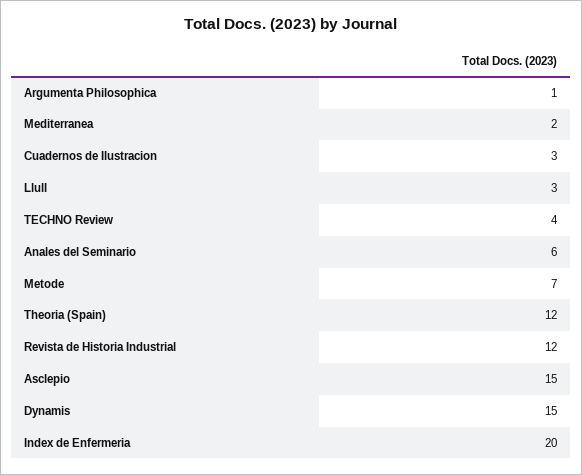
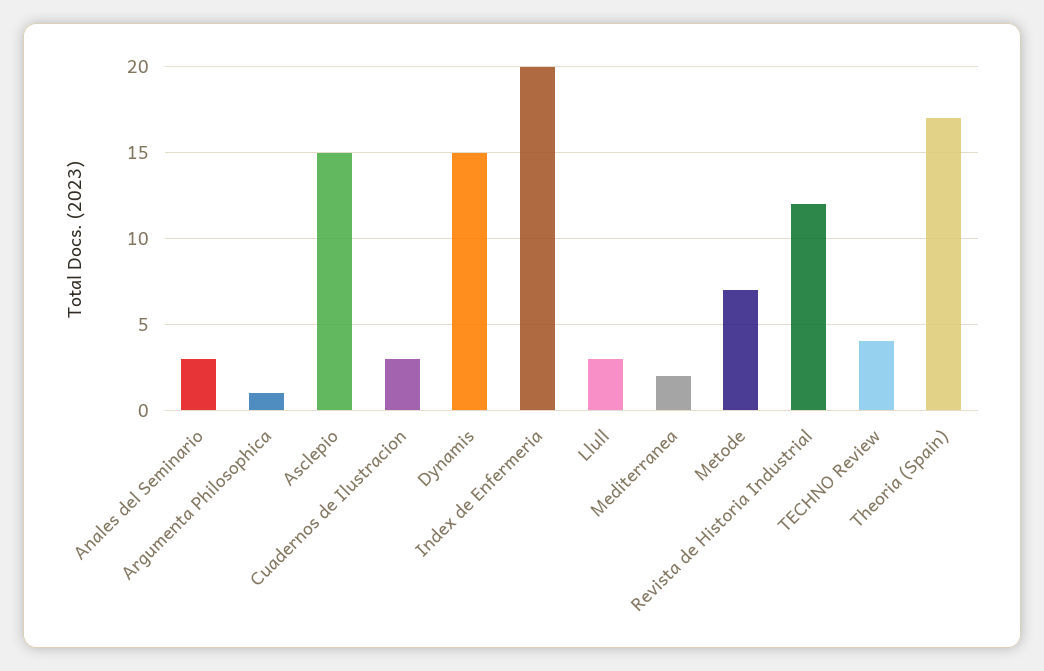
Anales del Seminario: 6 -> 3
Theoria (Spain): 12 -> 17

